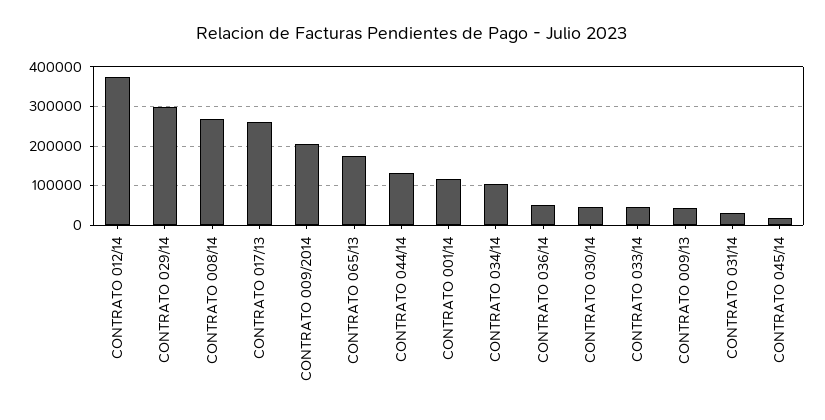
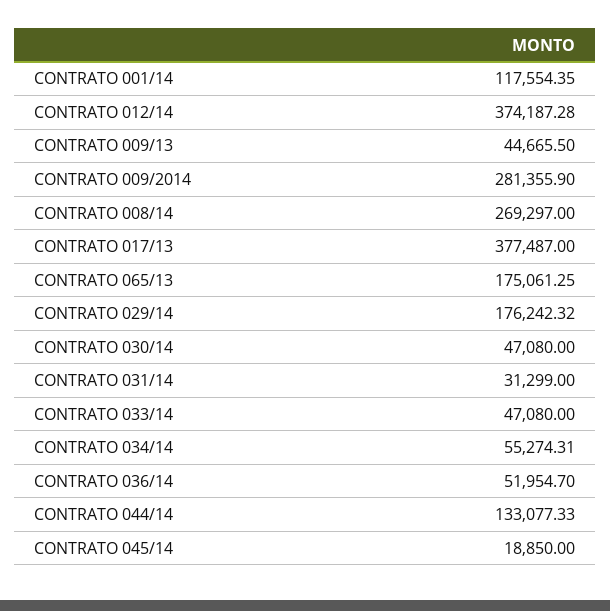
CONTRATO 029/14: 300000 -> 176242.32
CONTRATO 017/13: 260000 -> 377487
CONTRATO 009/2014: 200000 -> 281355.9
CONTRATO 034/14: 100000 -> 55274.31

